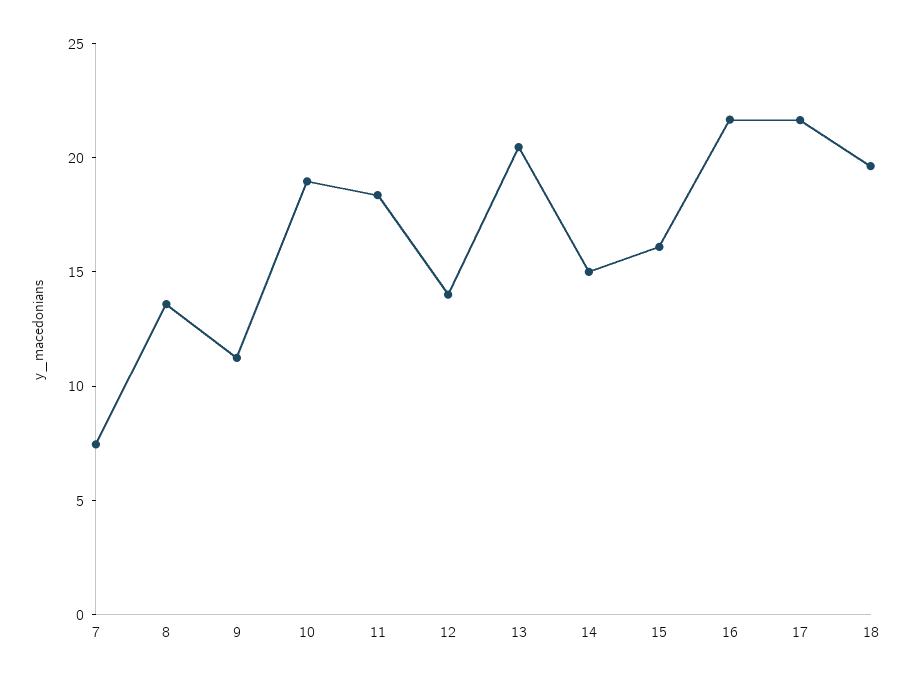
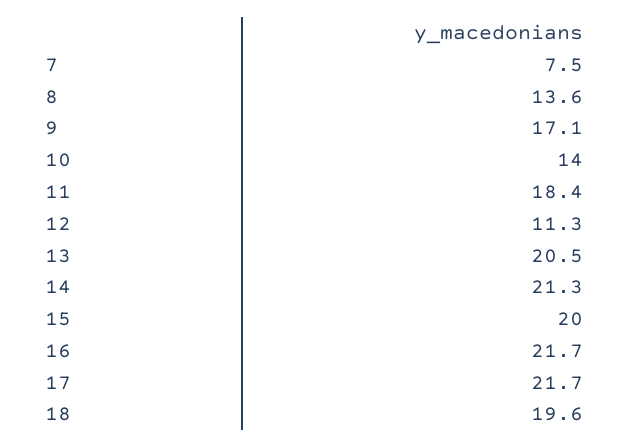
9: 11 -> 17.1
10: 19 -> 14
12: 14 -> 11.3
14: 15 -> 21.3
15: 16 -> 20

